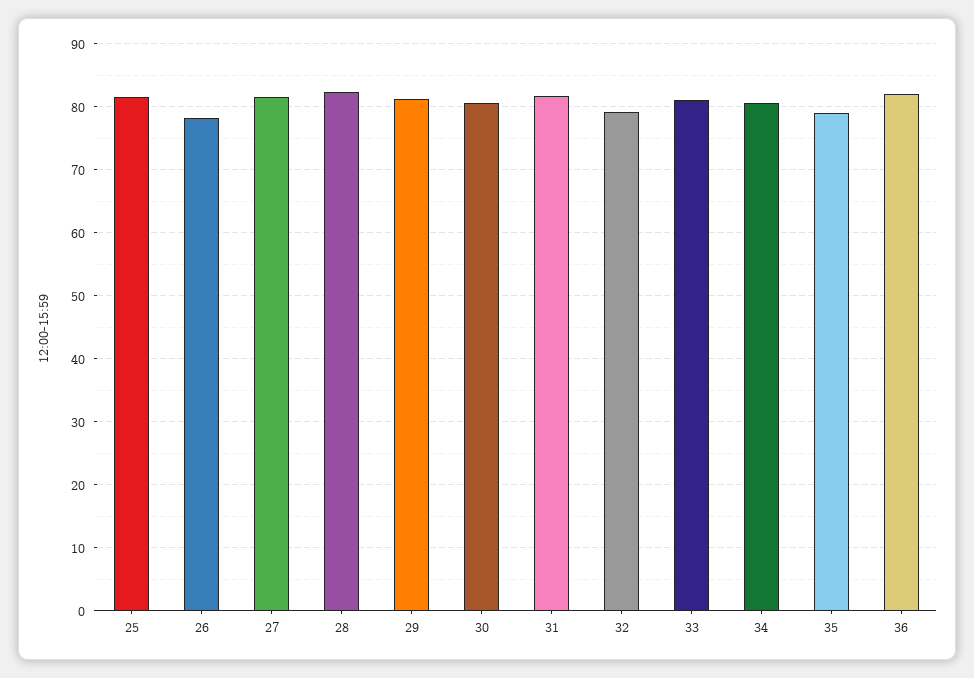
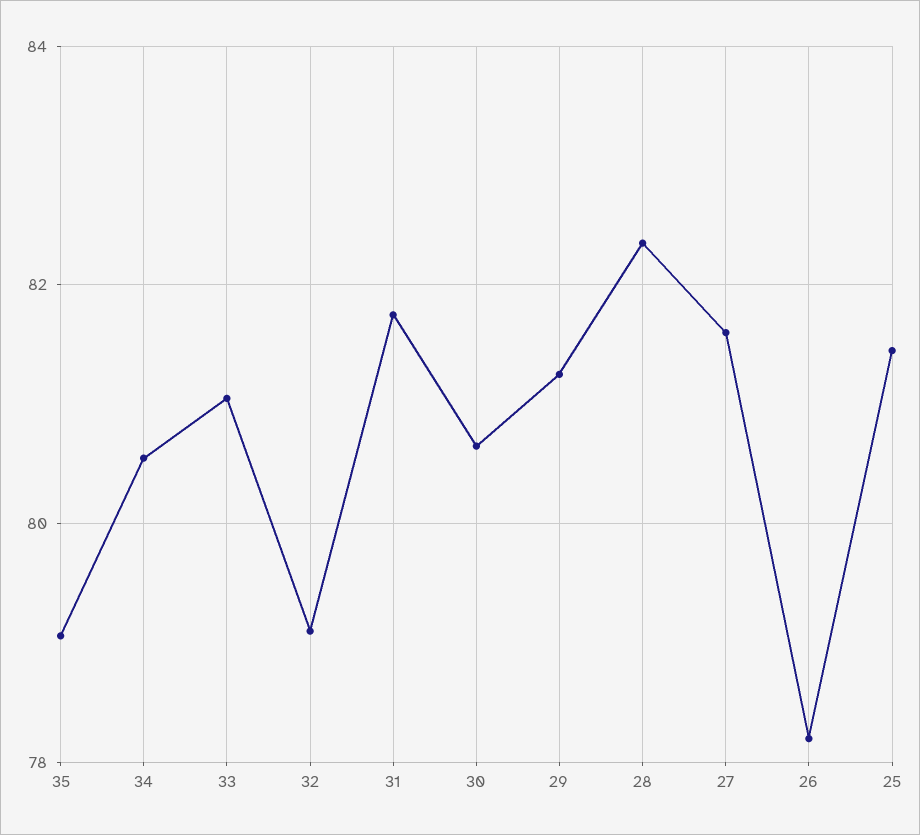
36: 82 -> none

